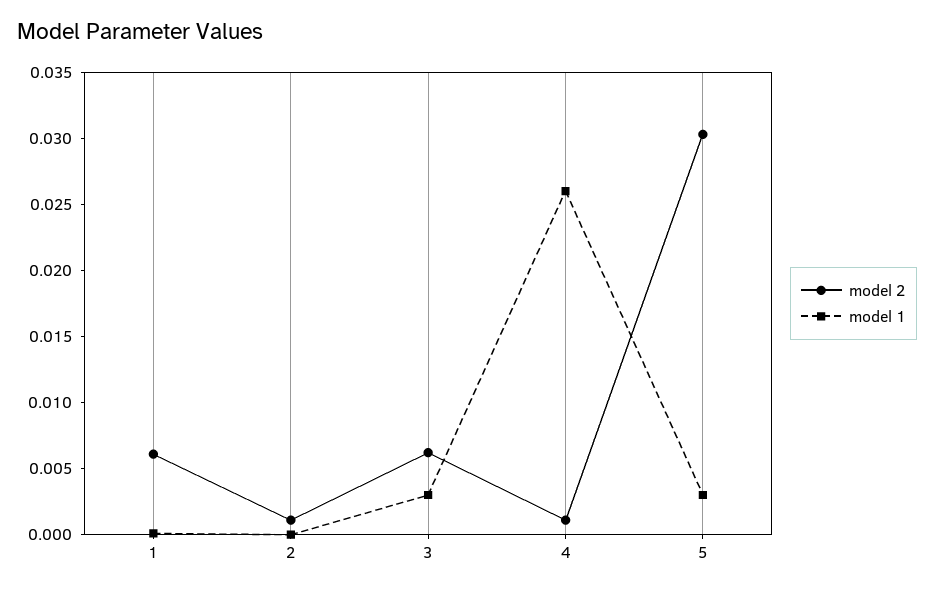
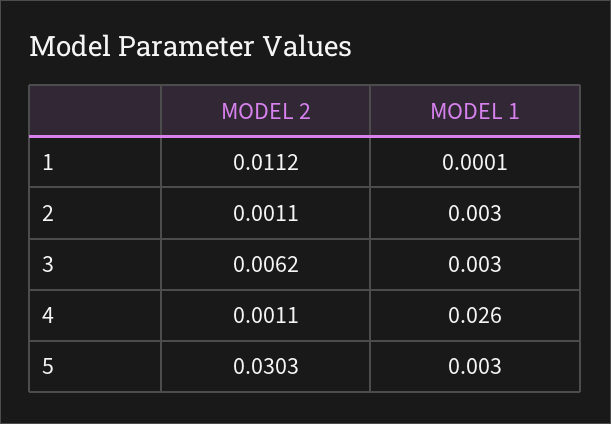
model 2, 1: 0.006 -> 0.0112
model 1, 2: 0 -> 0.003

